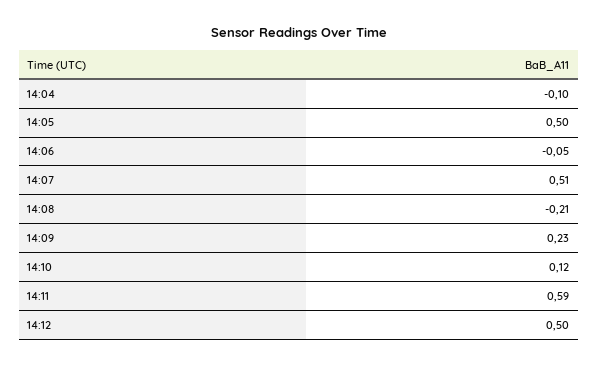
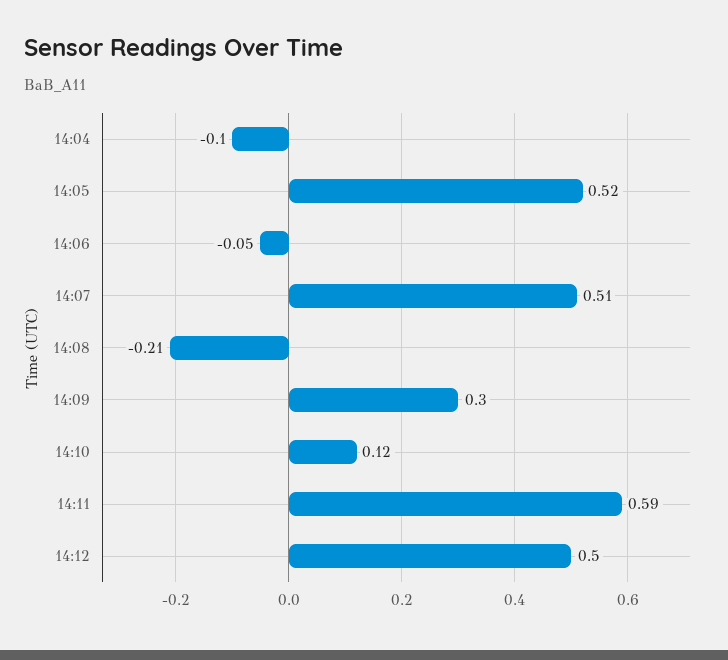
14:05: 0.5 -> 0.52
14:09: 0.23 -> 0.3

